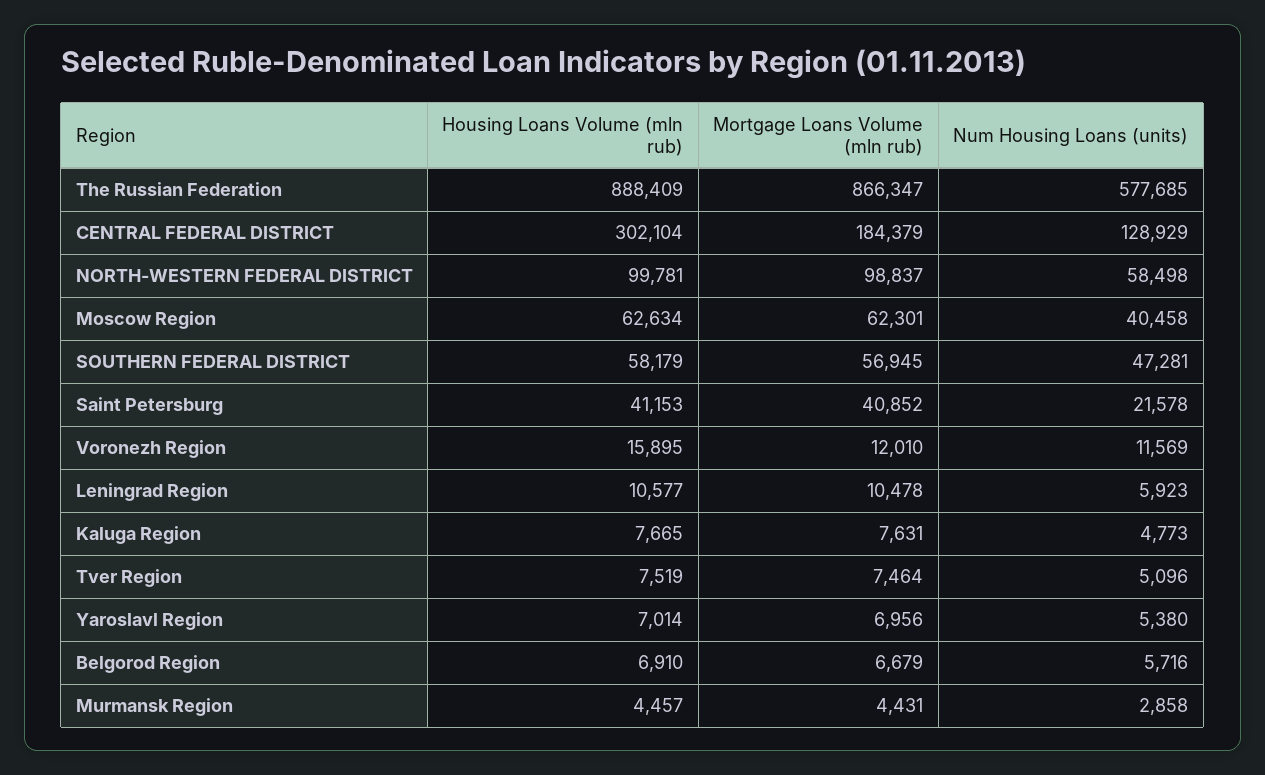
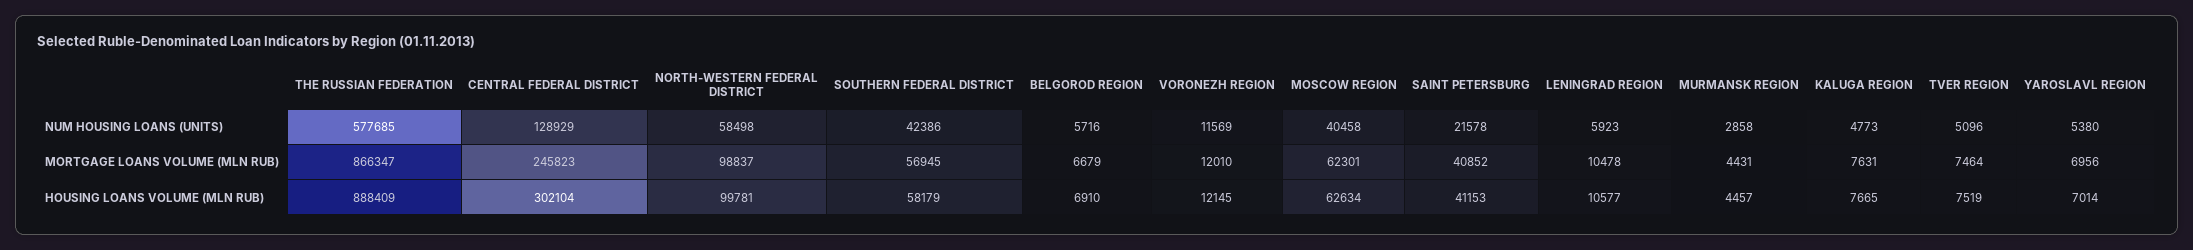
Mortgage Loans Volume (mln rub), CENTRAL FEDERAL DISTRICT: 184379 -> 245823
Num Housing Loans (units), SOUTHERN FEDERAL DISTRICT: 47281 -> 42386
Housing Loans Volume (mln rub), Voronezh Region: 15895 -> 12145

